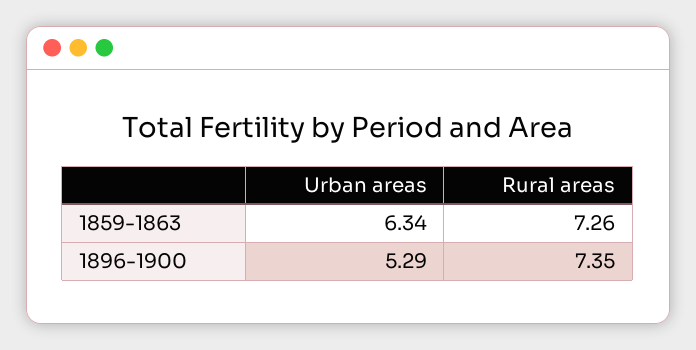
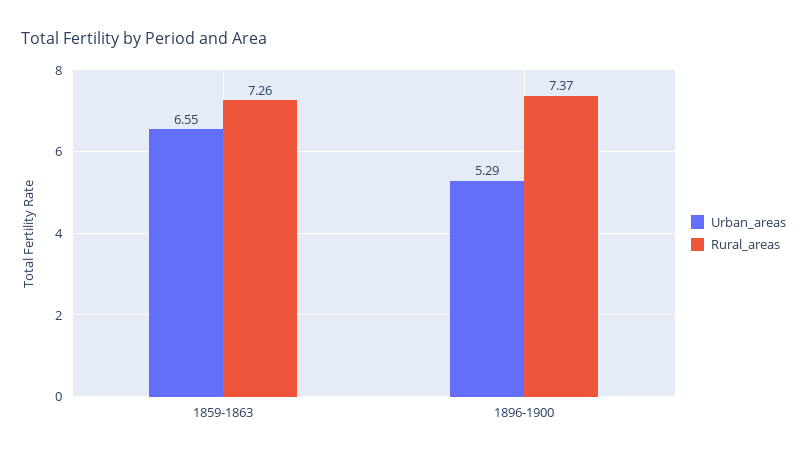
Urban areas, 1859-1863: 6.34 -> 6.55
Rural areas, 1896-1900: 7.35 -> 7.37

